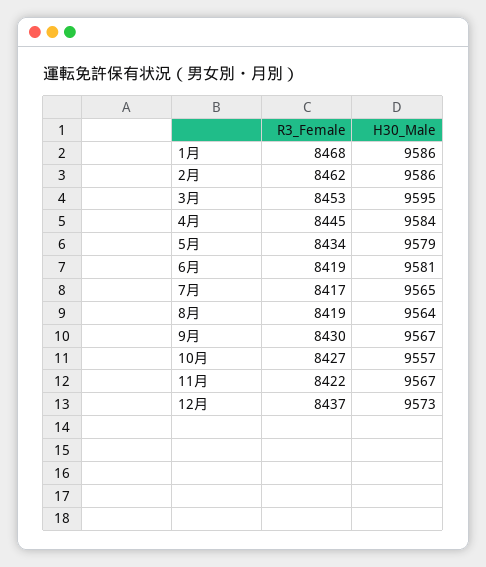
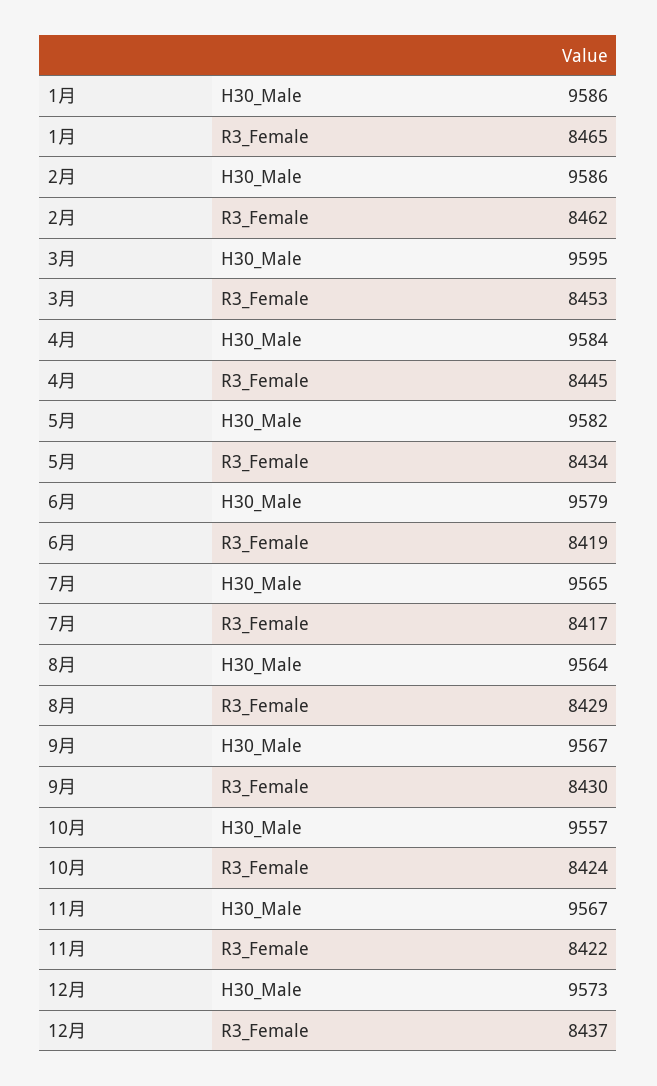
R3_Female, 1月: 8468 -> 8465
H30_Male, 5月: 9579 -> 9582
H30_Male, 6月: 9581 -> 9579
R3_Female, 8月: 8419 -> 8429
R3_Female, 10月: 8427 -> 8424

